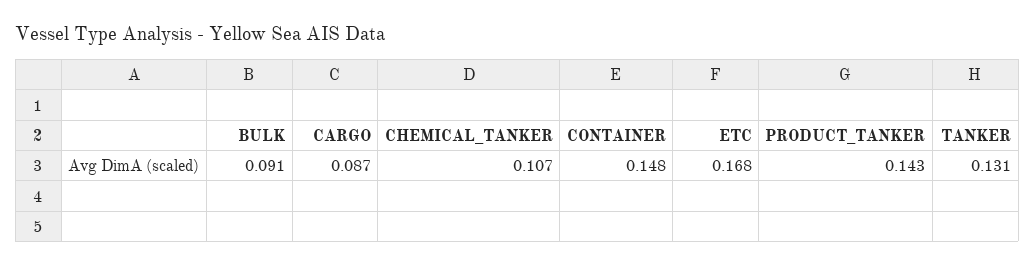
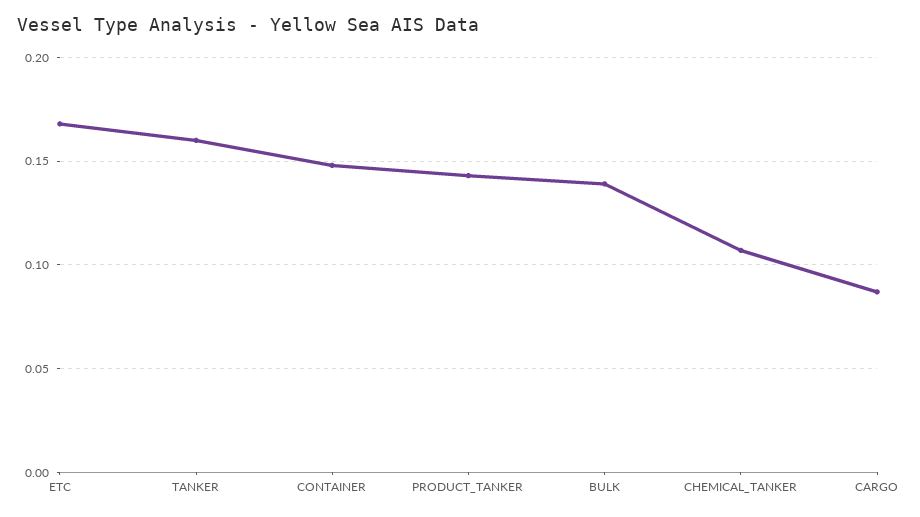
BULK: 0.091 -> 0.14
TANKER: 0.131 -> 0.16

